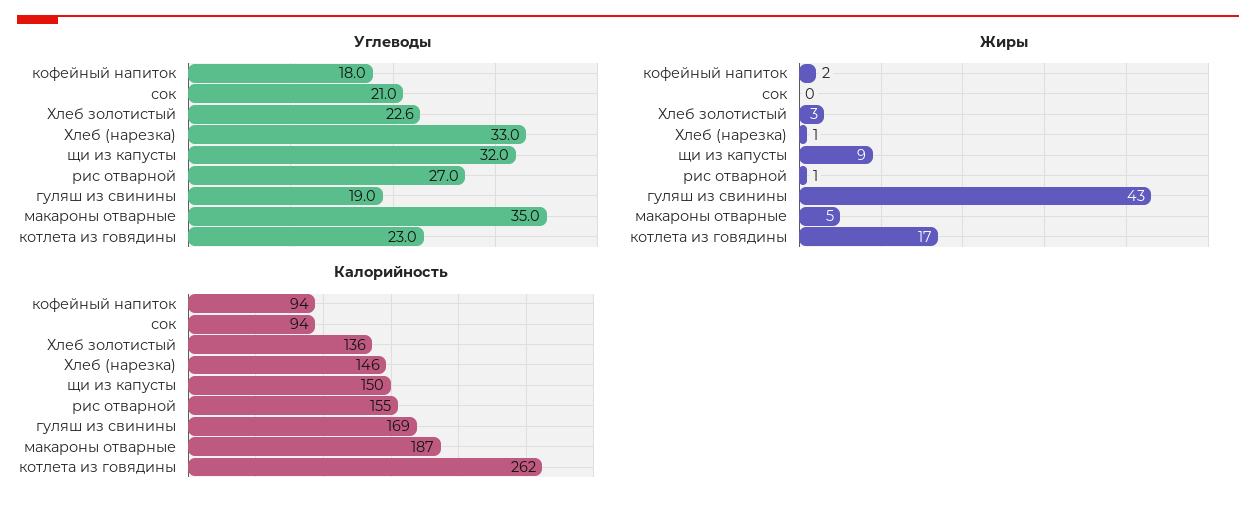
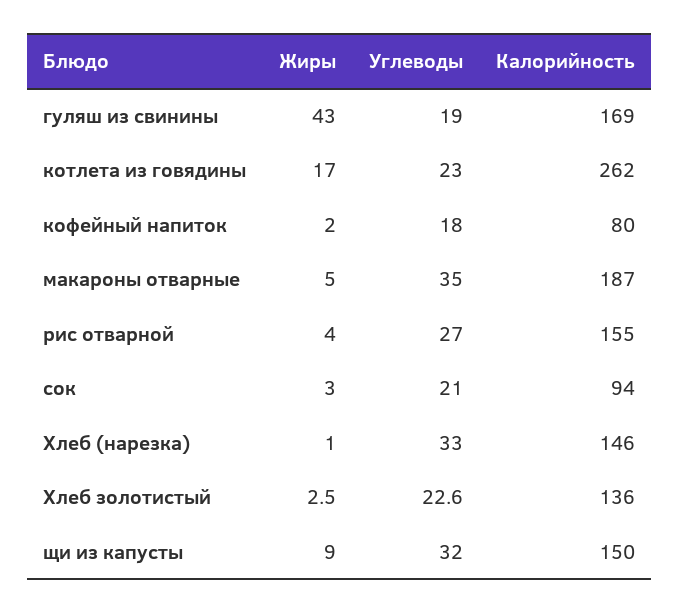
Жиры, сок: 0 -> 3
Жиры, рис отварной: 1 -> 4
Калорийность, кофейный напиток: 94 -> 80

